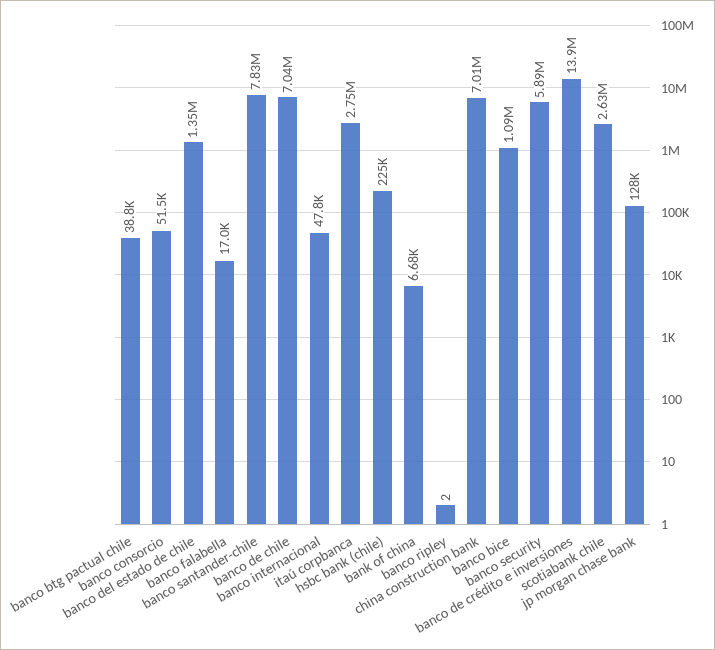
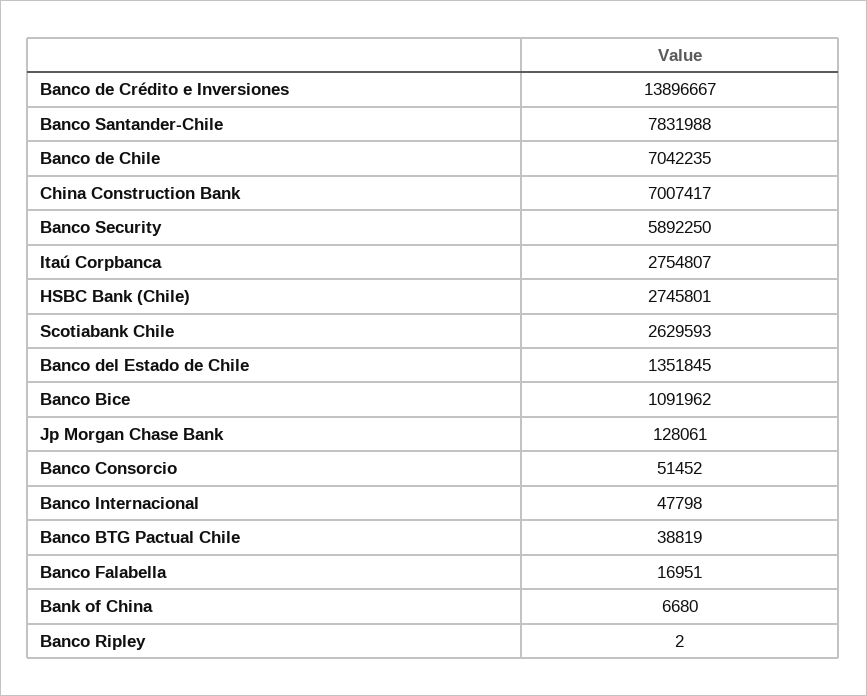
hsbc bank (chile): 225000 -> 2745801

